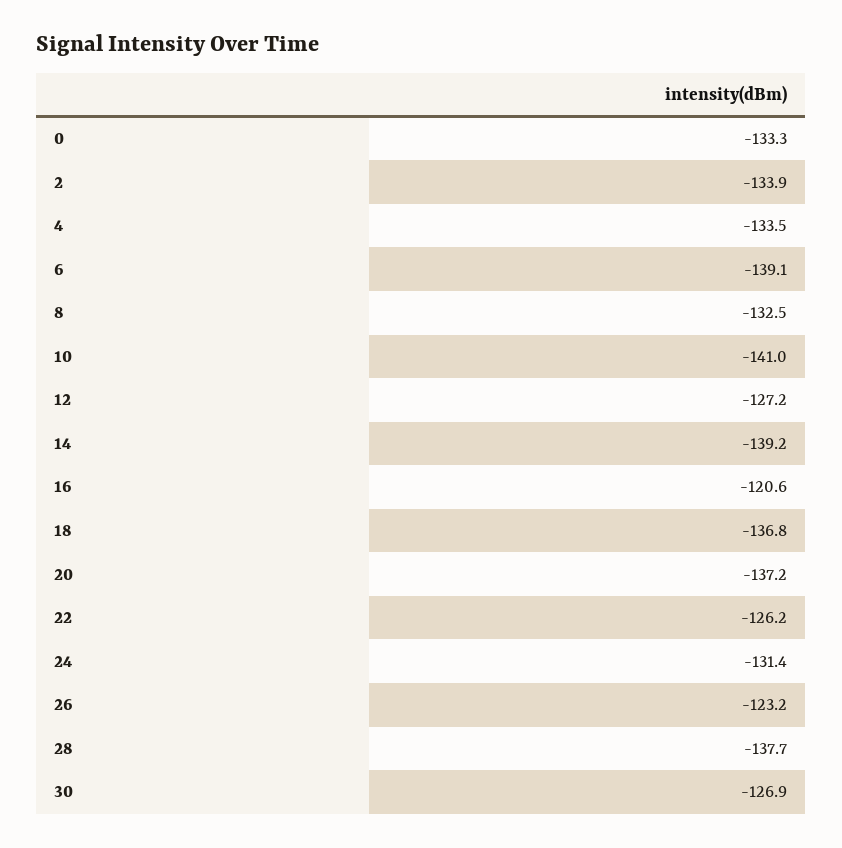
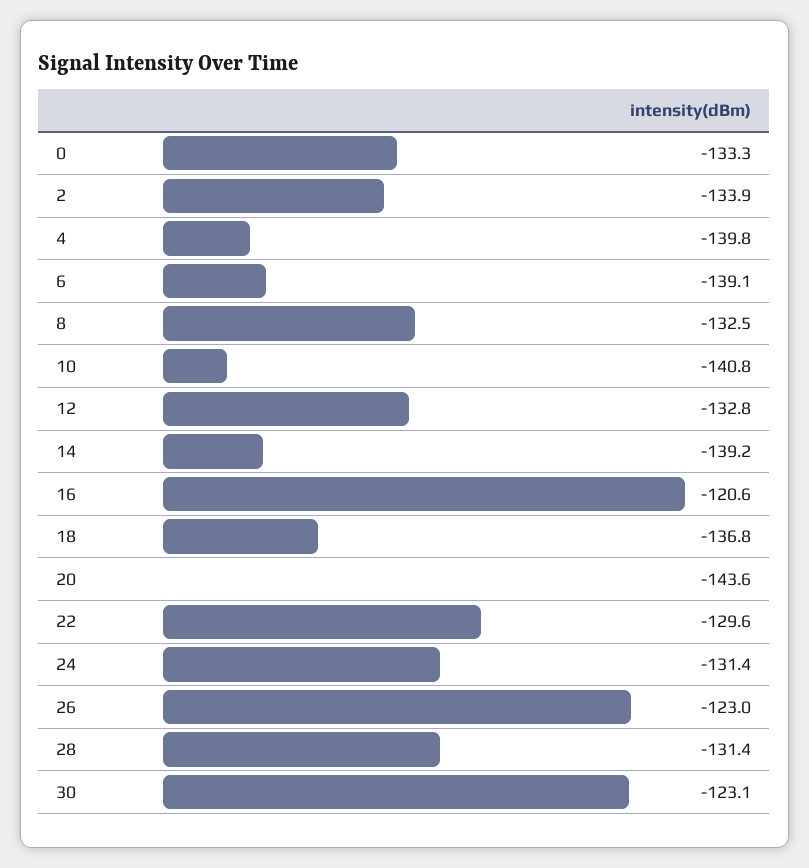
4: -133.5 -> -139.8
10: -141 -> -140.8
12: -127.2 -> -132.8
20: -137.2 -> -143.6
22: -126.2 -> -129.6
26: -123.2 -> -123
28: -137.7 -> -131.4
30: -126.9 -> -123.1

